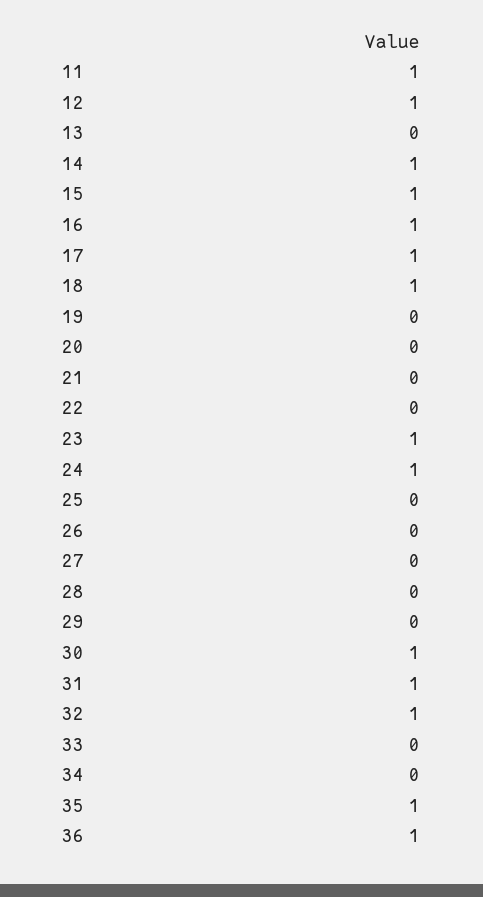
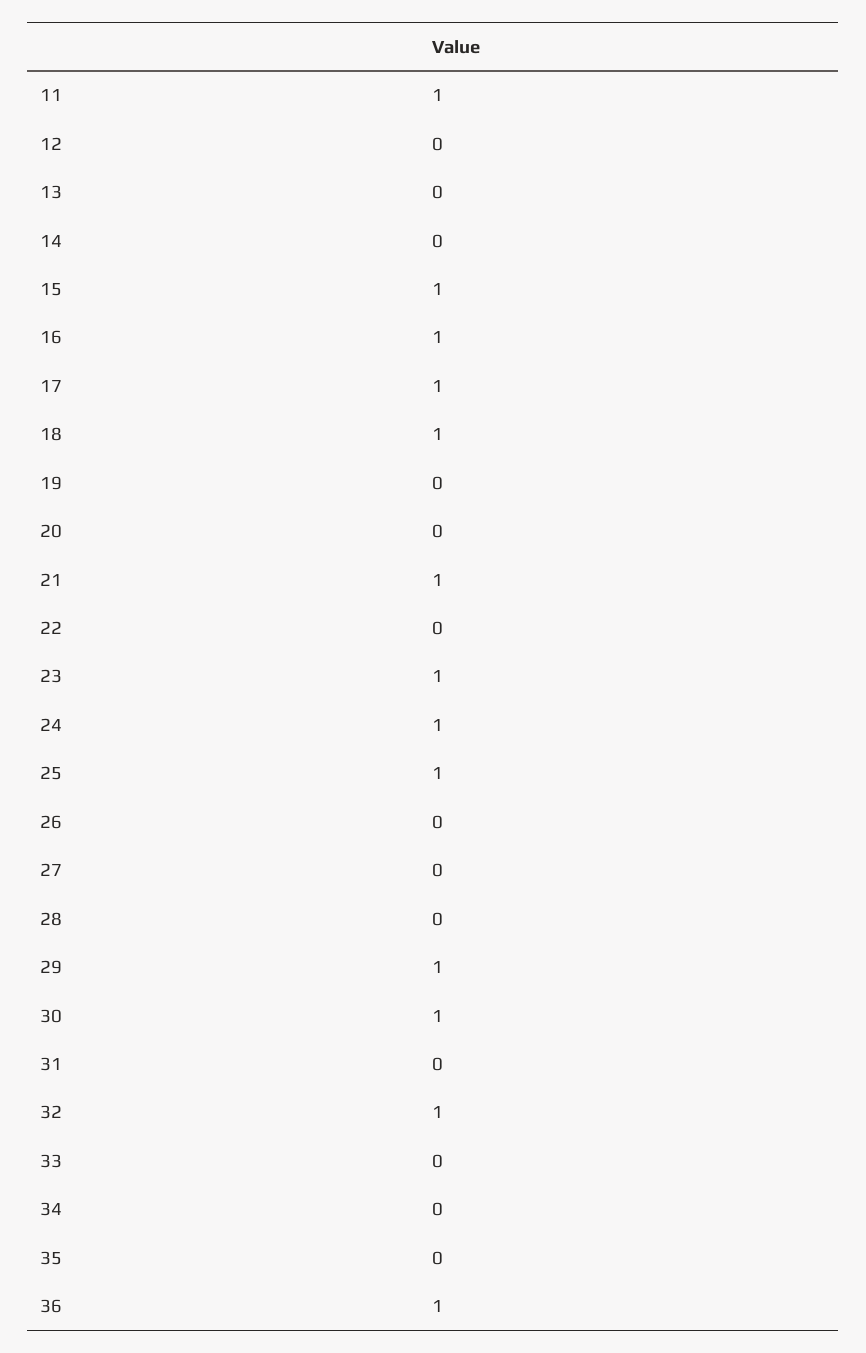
12: 1 -> 0
14: 1 -> 0
21: 0 -> 1
25: 0 -> 1
29: 0 -> 1
31: 1 -> 0
35: 1 -> 0

